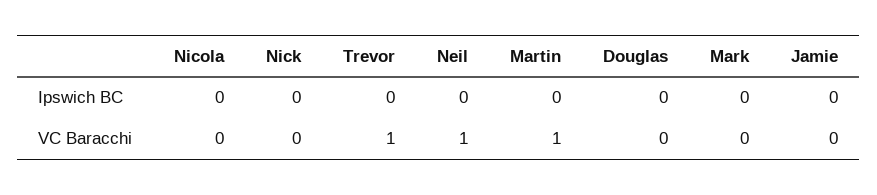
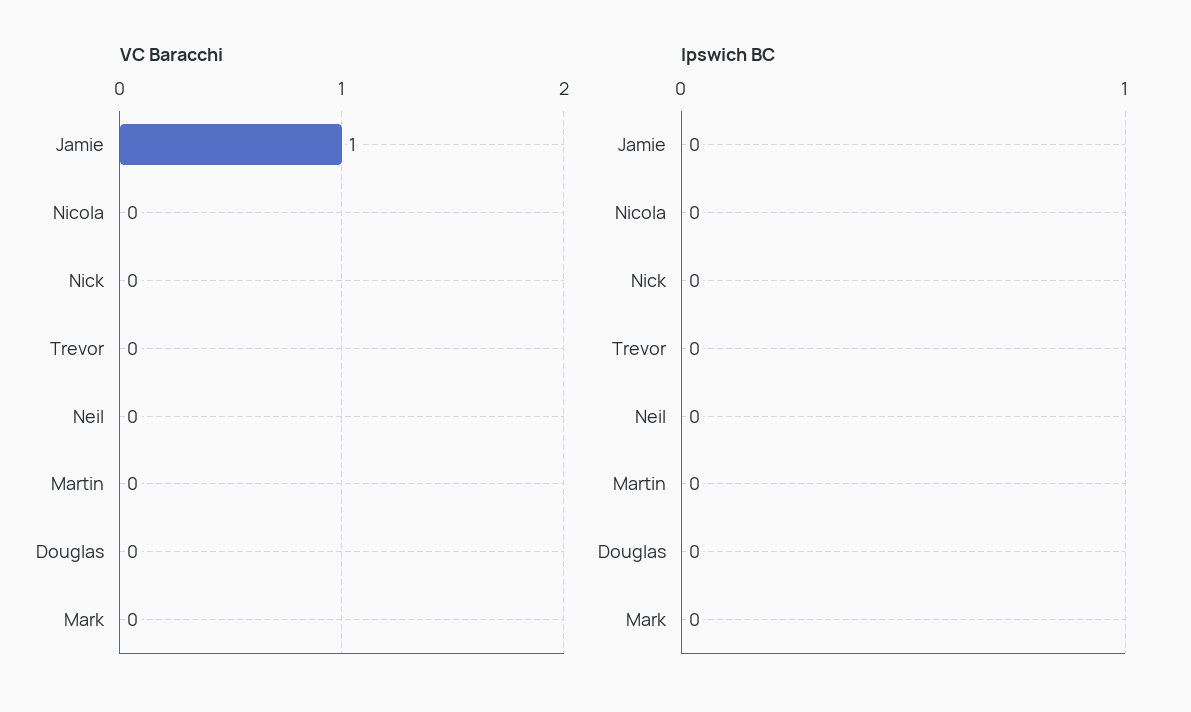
VC Baracchi, Trevor: 1 -> 0
VC Baracchi, Neil: 1 -> 0
VC Baracchi, Martin: 1 -> 0
VC Baracchi, Jamie: 0 -> 1

